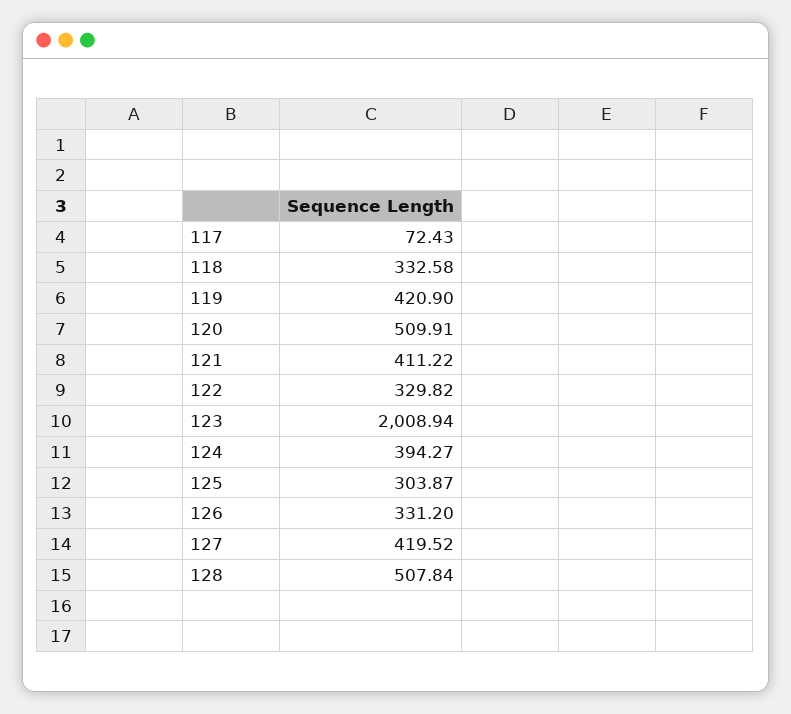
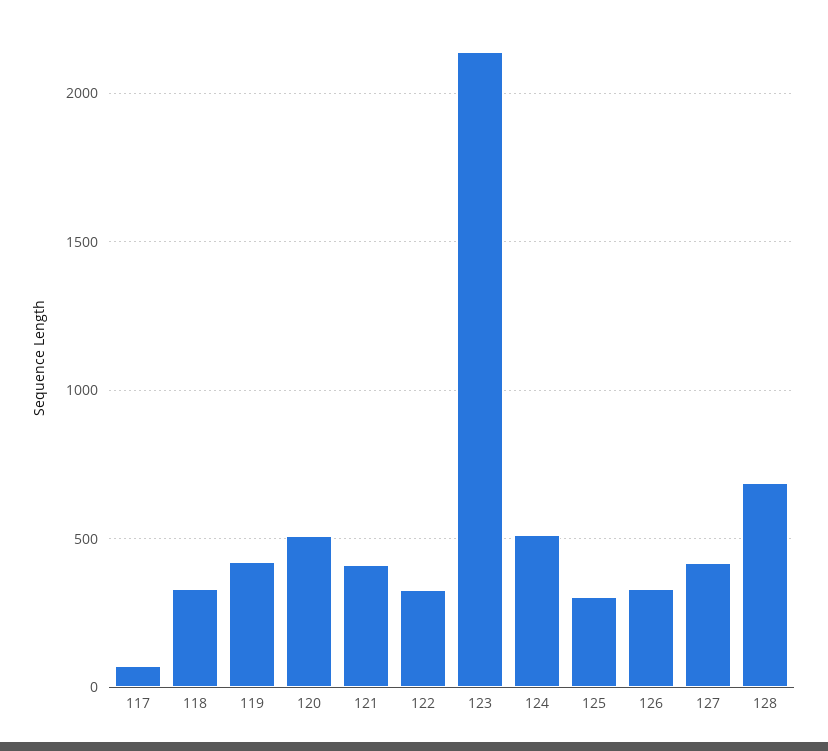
123: 2008.94 -> 2150
124: 394.27 -> 500
128: 507.84 -> 700

